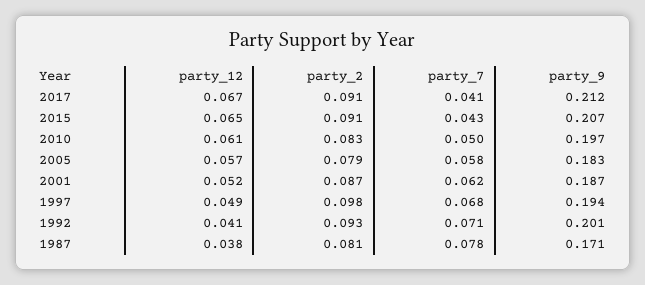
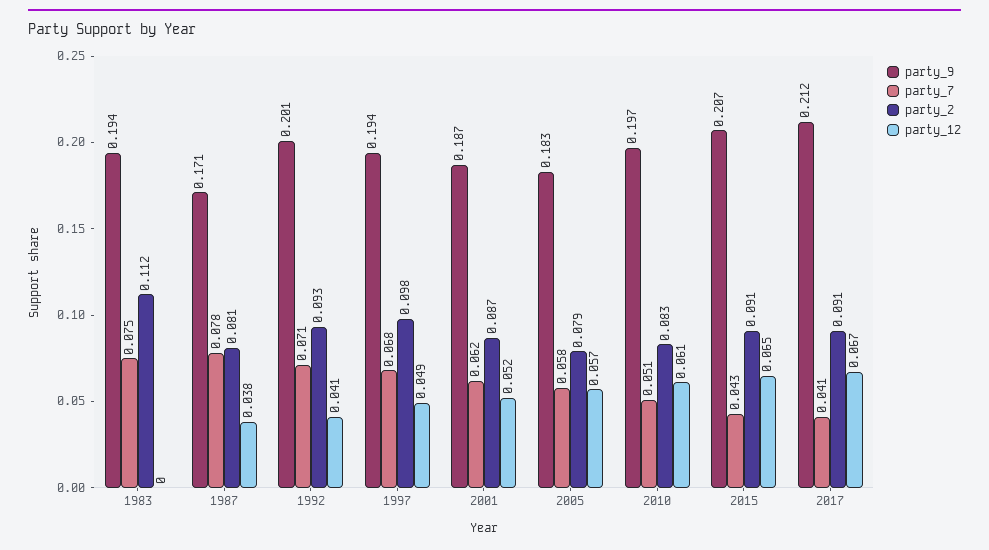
party_7, 2010: 0.05 -> 0.051
party_9, 1983: none -> 0.194
party_7, 1983: none -> 0.075
party_2, 1983: none -> 0.112
party_12, 1983: none -> 0

